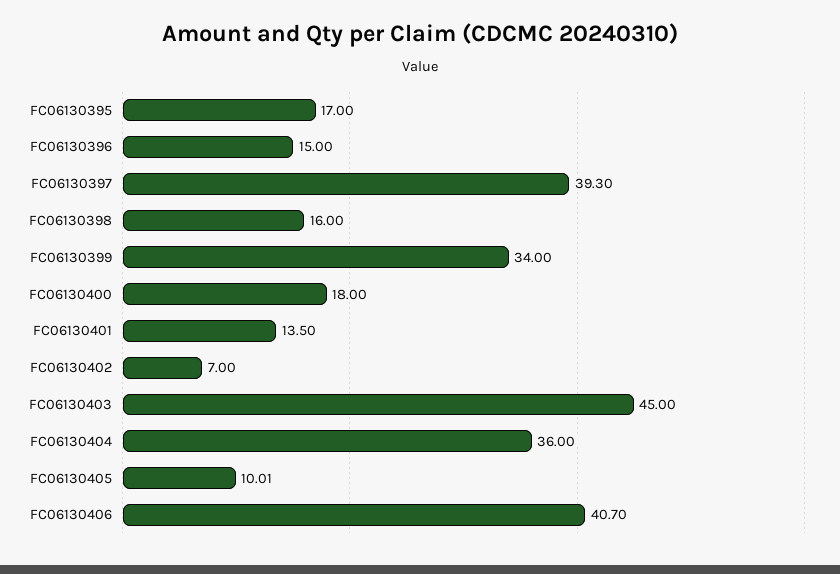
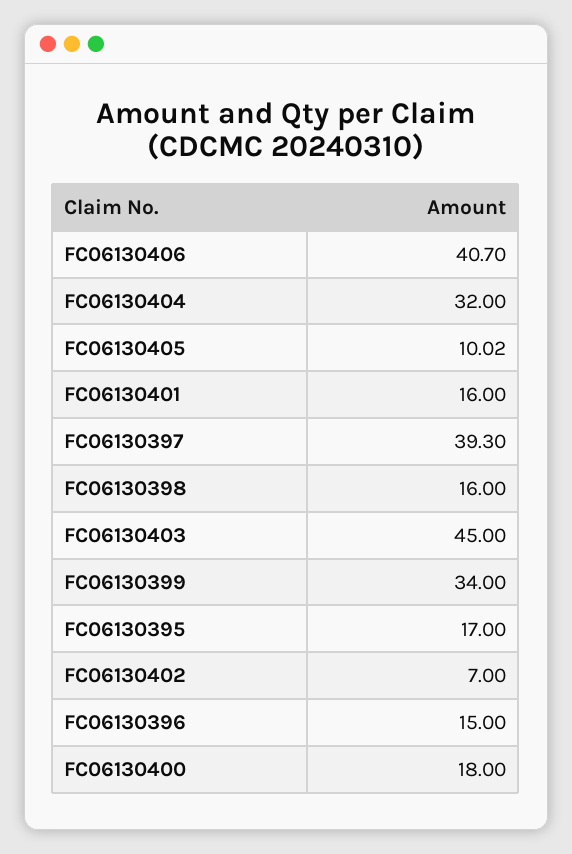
FC06130401: 13.5 -> 16
FC06130404: 36 -> 32
FC06130405: 10.01 -> 10.02

